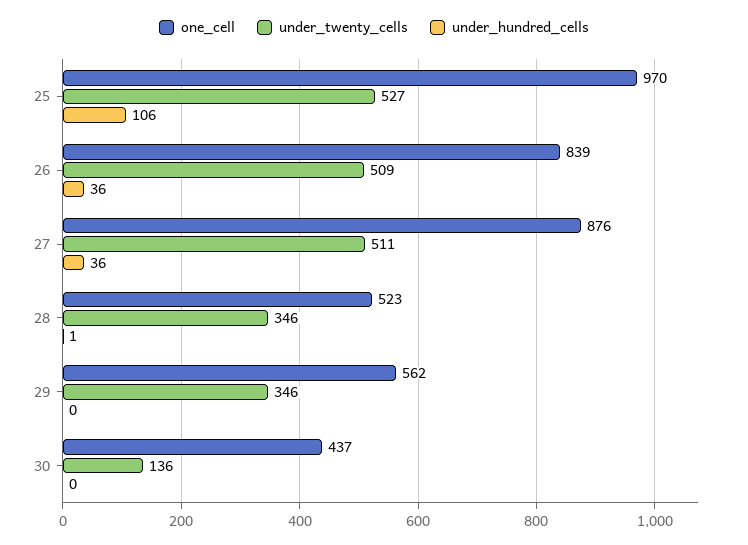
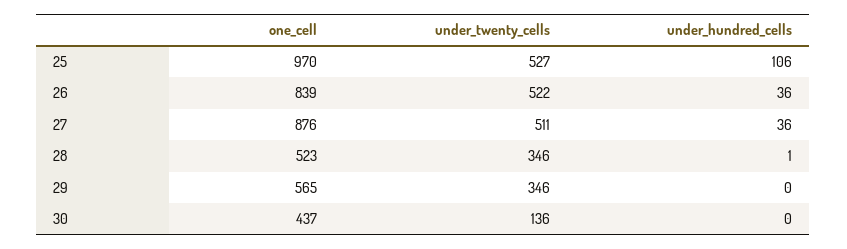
under_twenty_cells, 26: 509 -> 522
one_cell, 29: 562 -> 565

